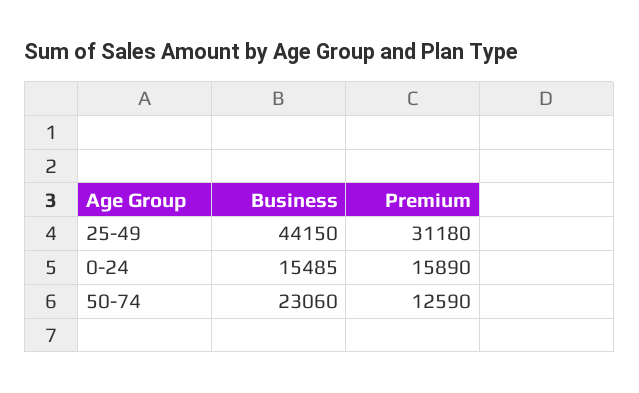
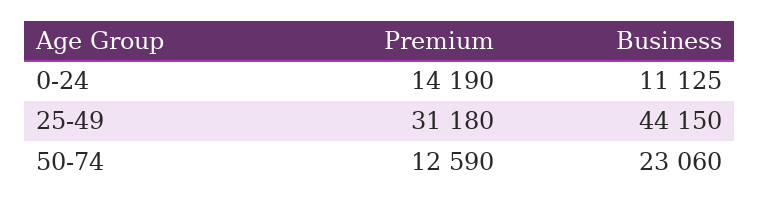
Business, 0-24: 15485 -> 11125
Premium, 0-24: 15890 -> 14190

